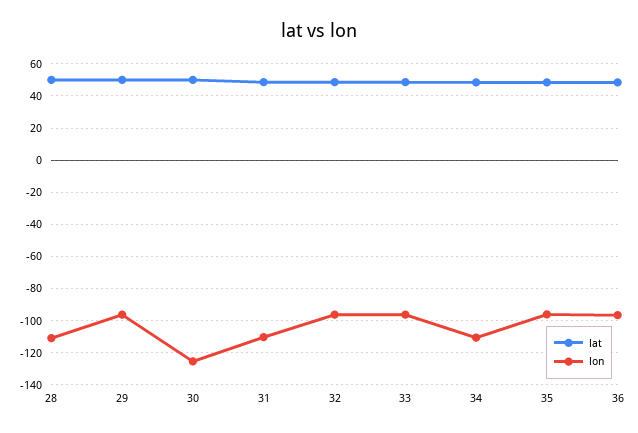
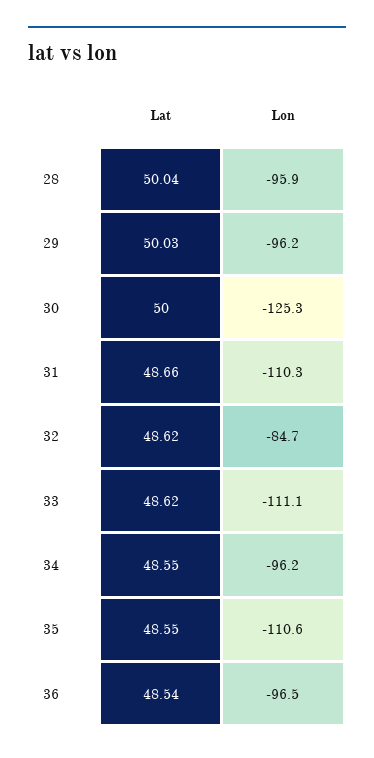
lon, 28: -110 -> -95.9
lon, 32: -95 -> -84.7
lon, 33: -95 -> -111.1
lon, 34: -110 -> -96.2
lon, 35: -95 -> -110.6

